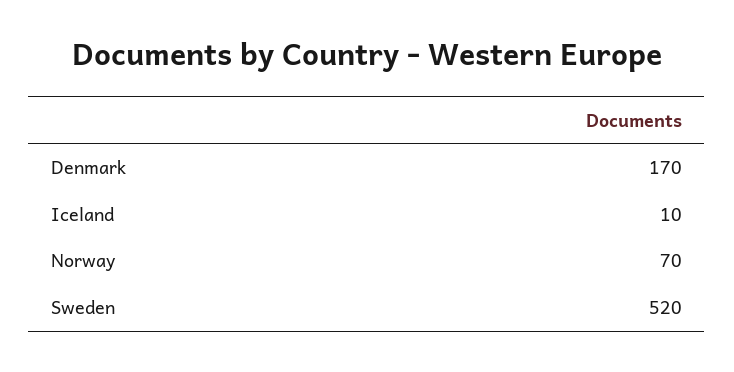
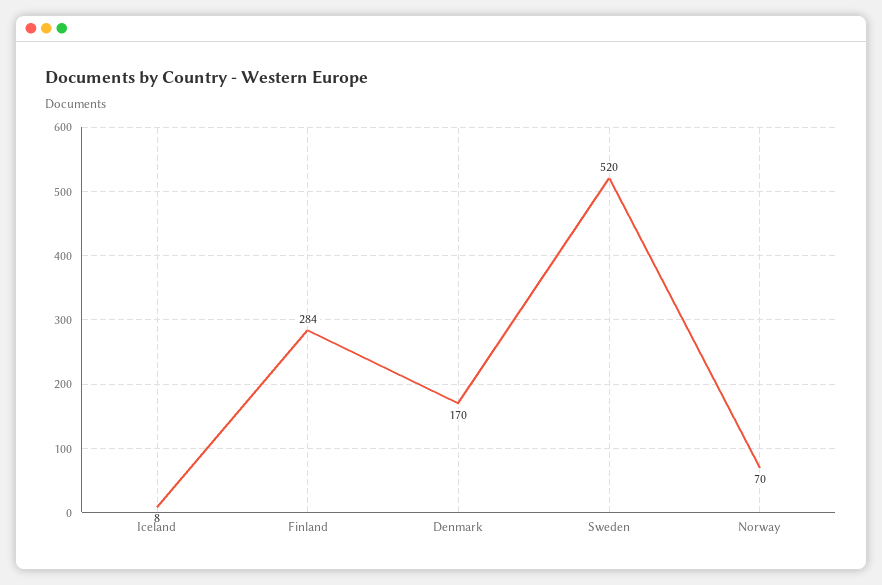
Iceland: 10 -> 8
Finland: none -> 284

